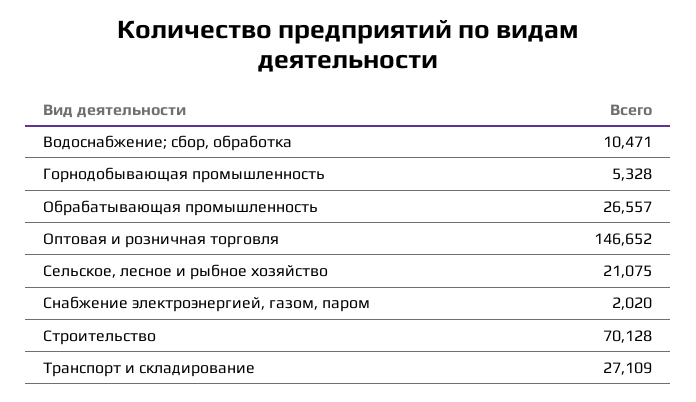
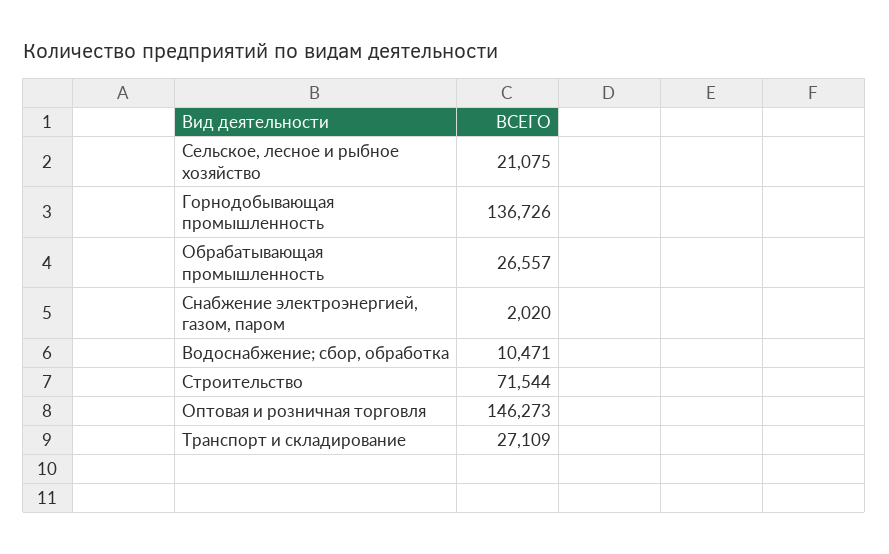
Горнодобывающая промышленность: 5328 -> 136726
Оптовая и розничная торговля: 146652 -> 146273
Строительство: 70128 -> 71544

